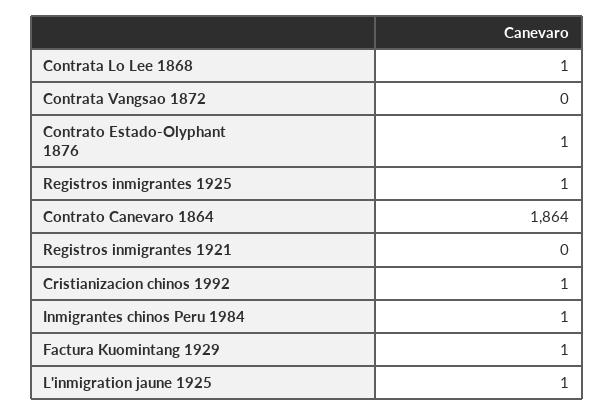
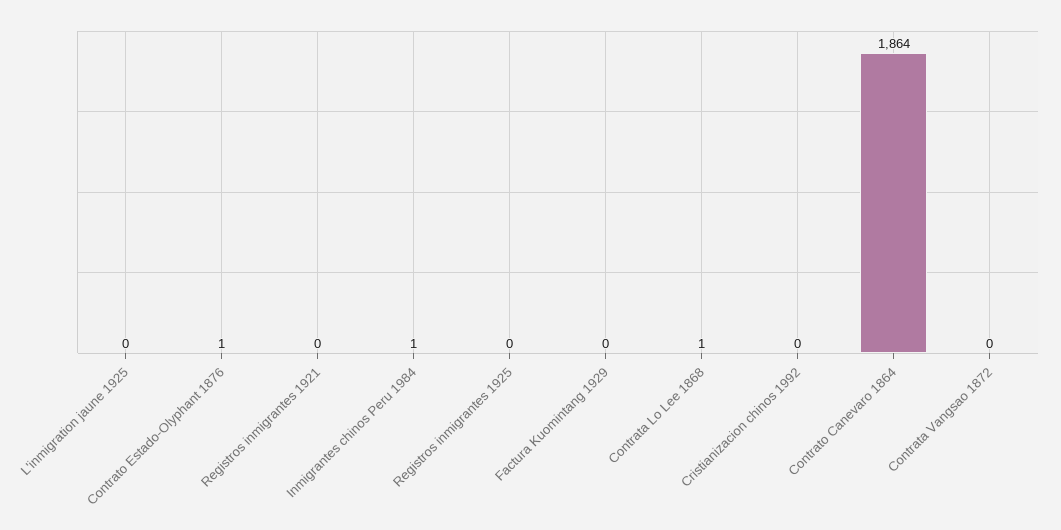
Registros inmigrantes 1925: 1 -> 0
Cristianizacion chinos 1992: 1 -> 0
Factura Kuomintang 1929: 1 -> 0
L'inmigration jaune 1925: 1 -> 0

